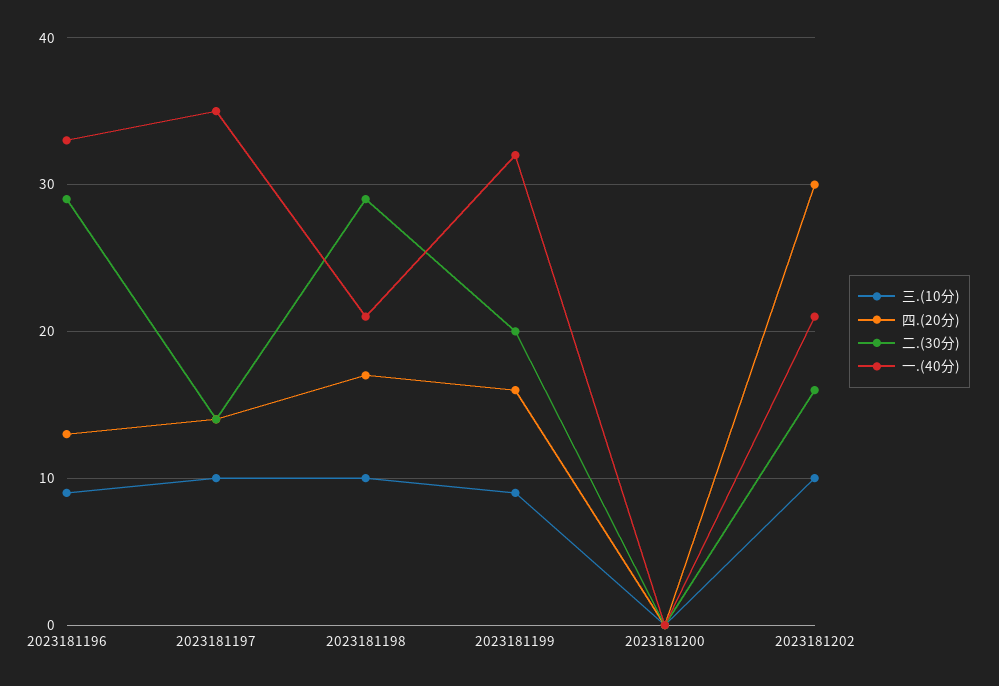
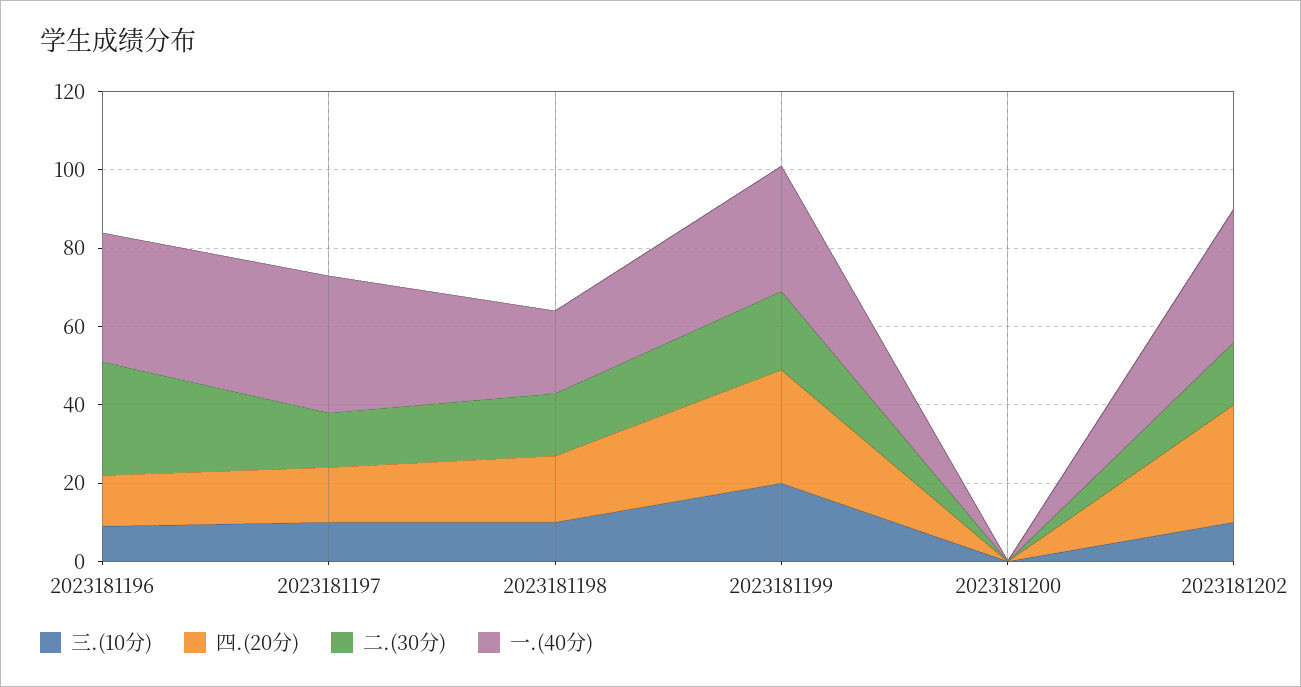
二.(30分), 2023181198: 29 -> 15
三.(10分), 2023181199: 9 -> 20
四.(20分), 2023181199: 16 -> 30
一.(40分), 2023181202: 21 -> 35

